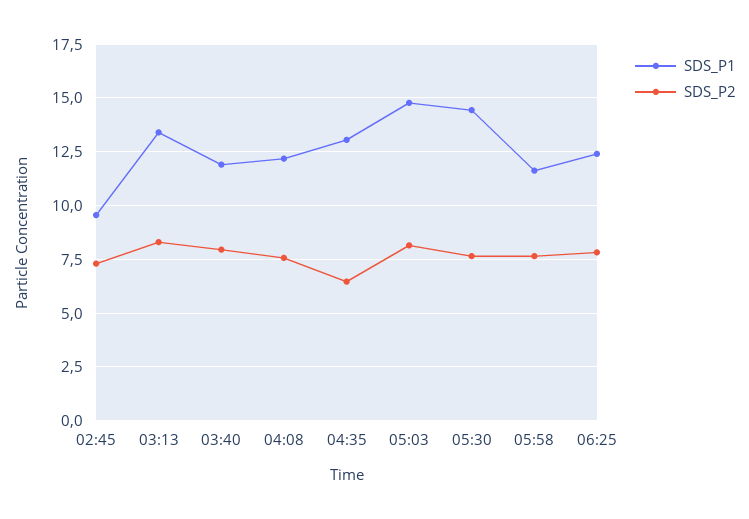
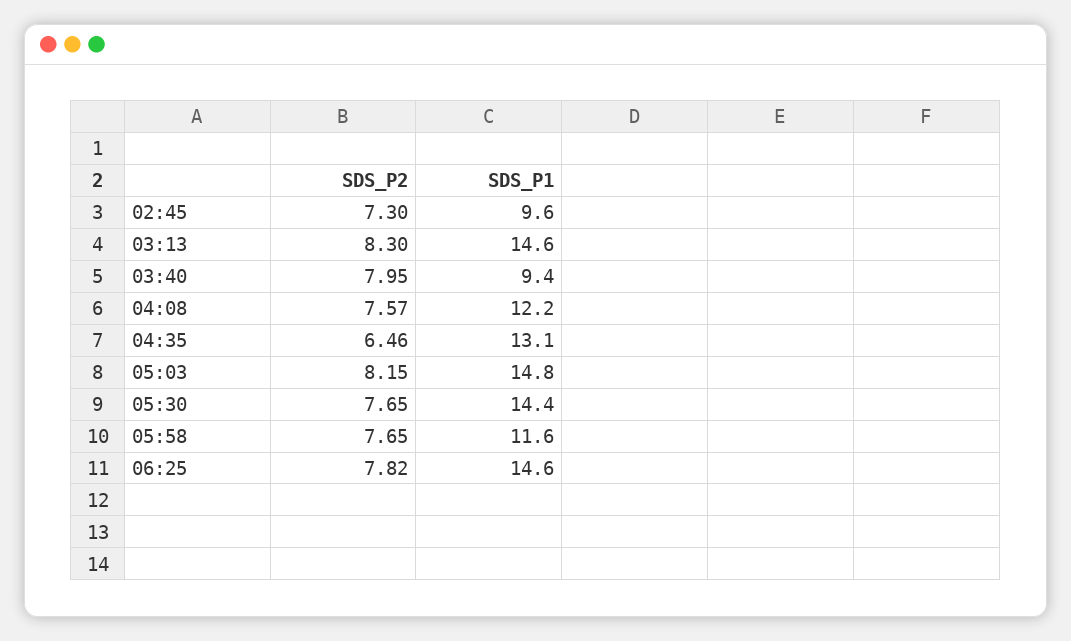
SDS_P1, 03:13: 13.5 -> 14.6
SDS_P1, 03:40: 12 -> 9.4
SDS_P1, 06:25: 12.5 -> 14.6

